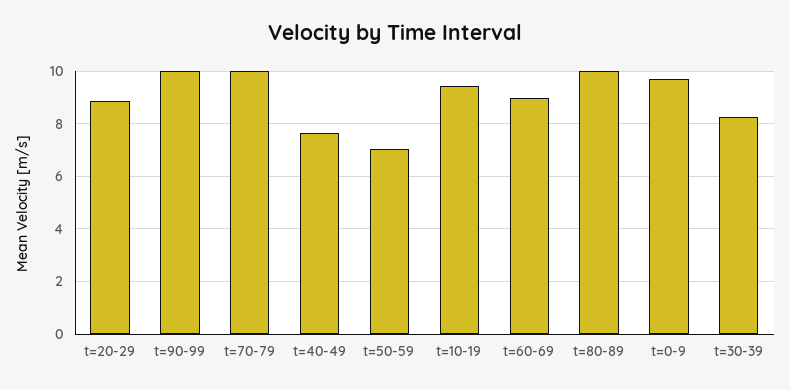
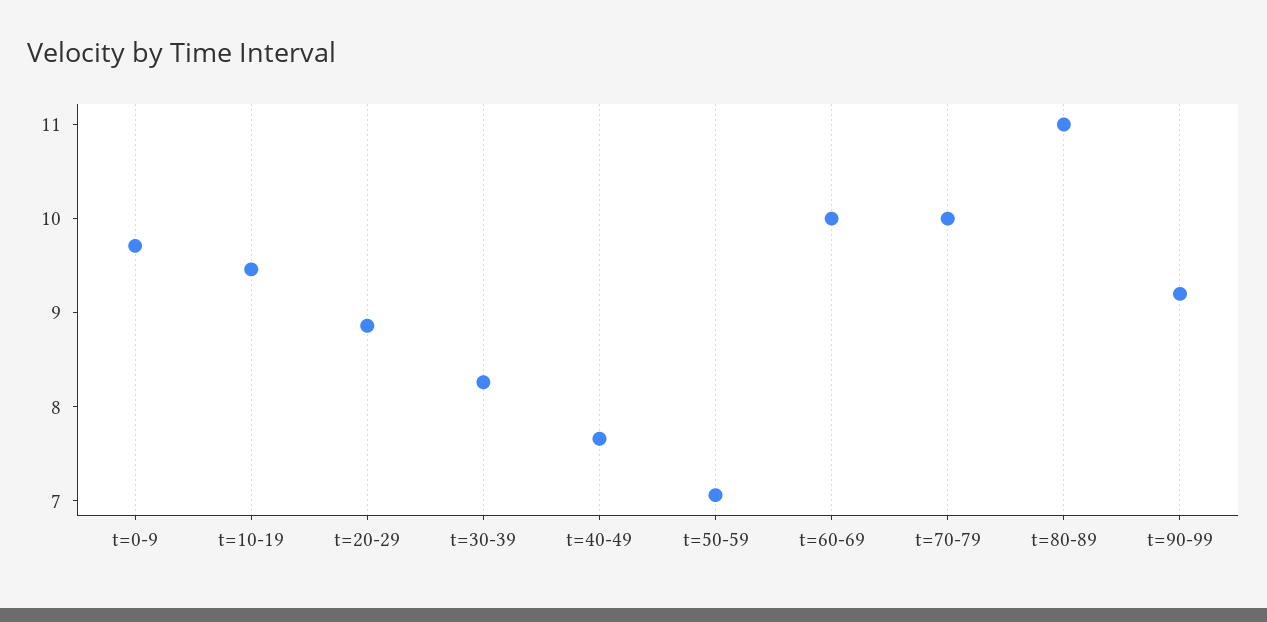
t=90-99: 10 -> 9.2
t=60-69: 9 -> 10
t=80-89: 10 -> 11

